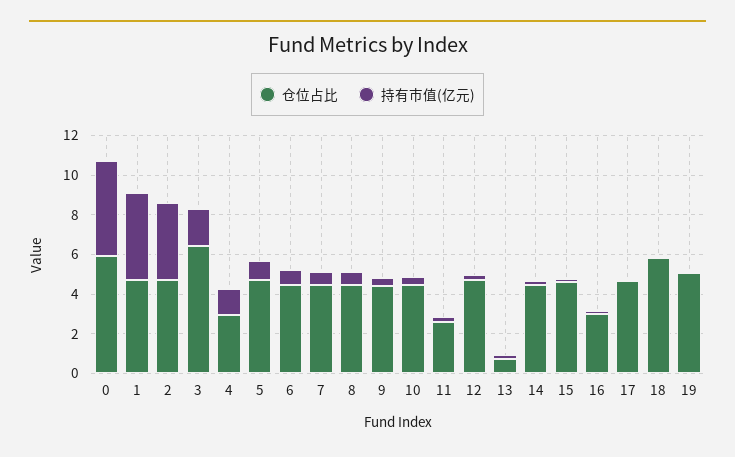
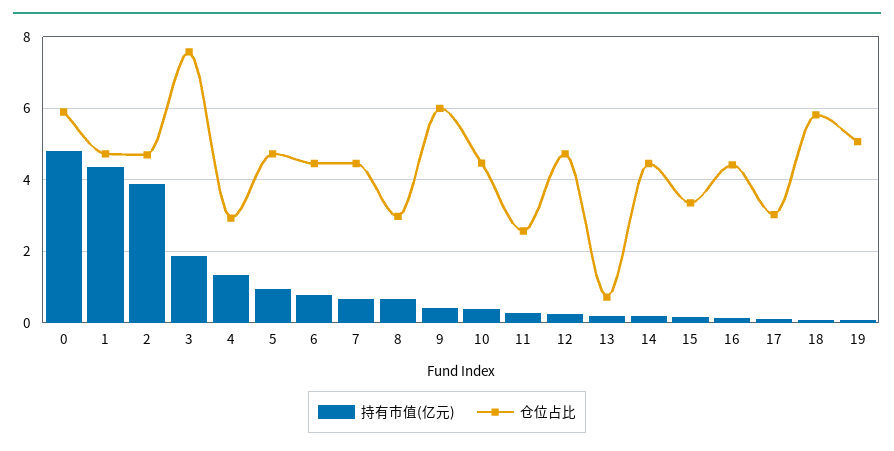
仓位占比, 3: 6.5 -> 7.6
仓位占比, 8: 4.5 -> 3
仓位占比, 9: 4.5 -> 6
仓位占比, 15: 4.5 -> 3.4
仓位占比, 16: 3 -> 4.4
仓位占比, 17: 4.5 -> 3

